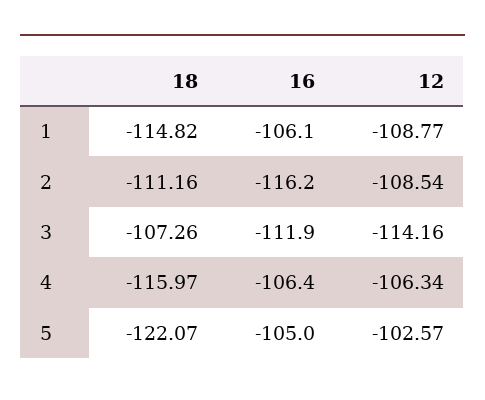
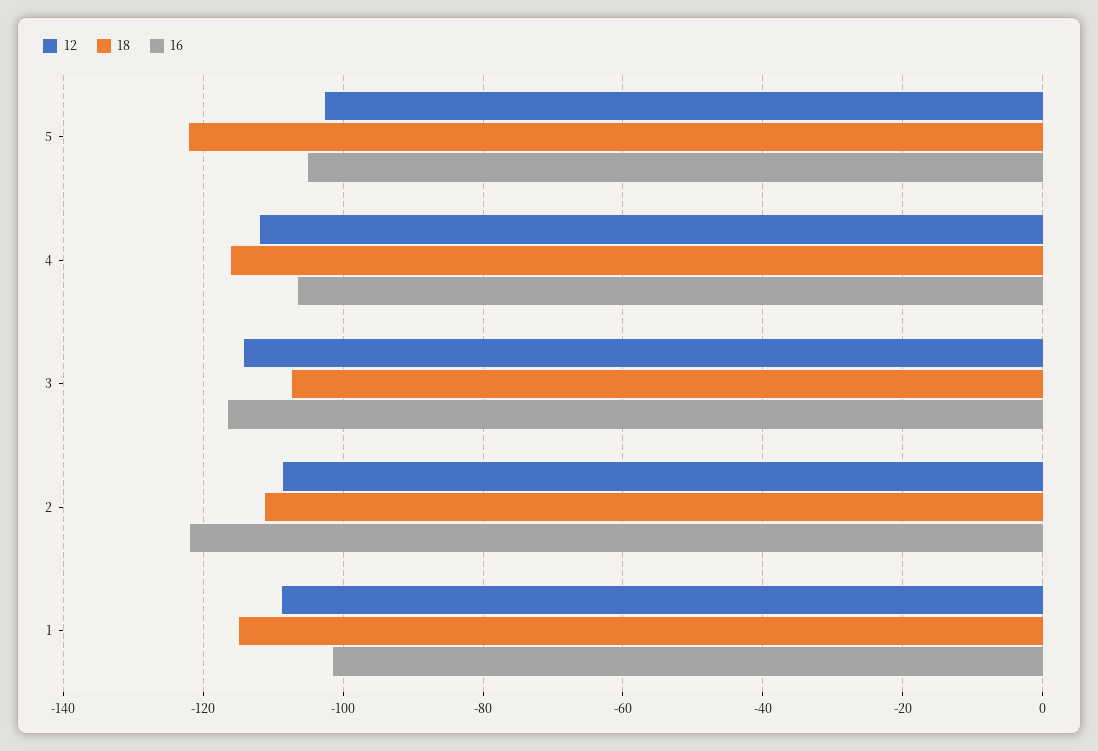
16, 1: -106.1 -> -102
16, 2: -116.2 -> -122
16, 3: -111.9 -> -116
12, 4: -106.34 -> -112

